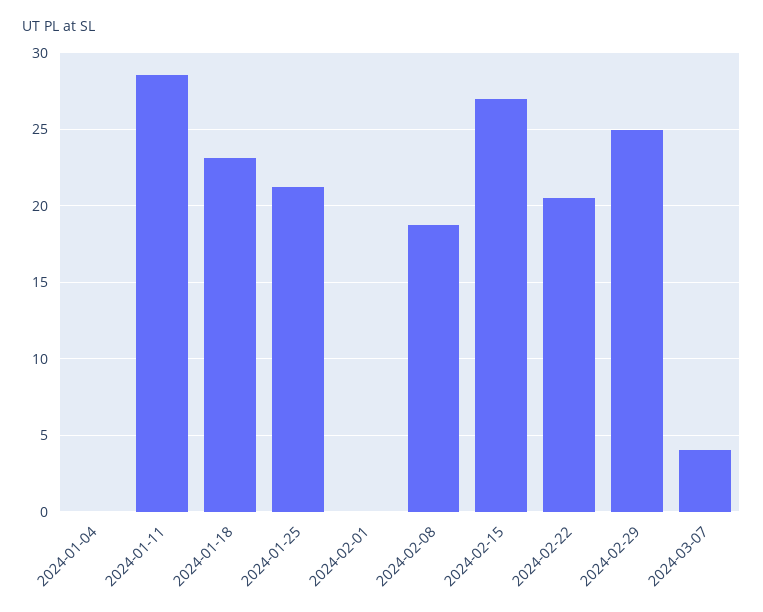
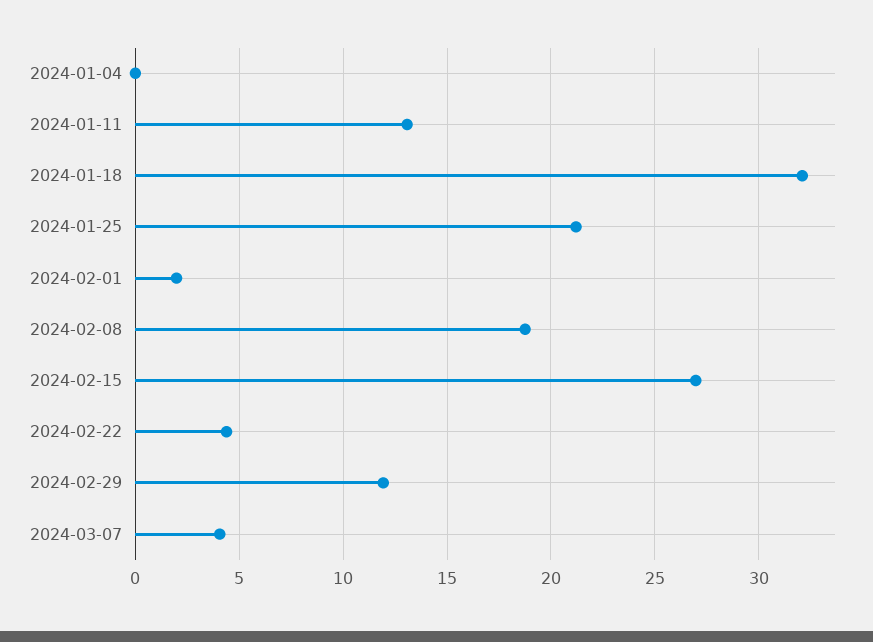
2024-01-11: 28.5 -> 13
2024-01-18: 23 -> 32
2024-02-01: 0 -> 2
2024-02-22: 20.5 -> 4.5
2024-02-29: 25 -> 12

